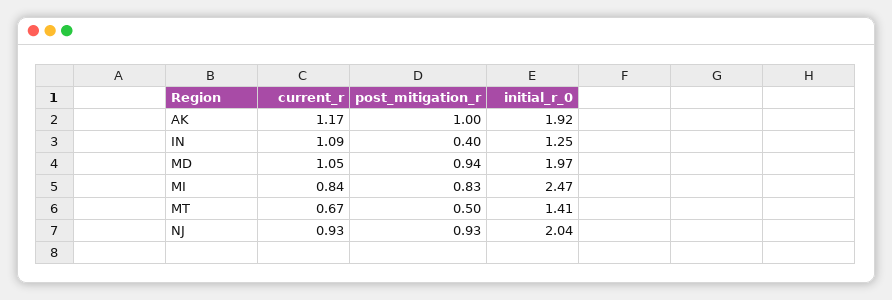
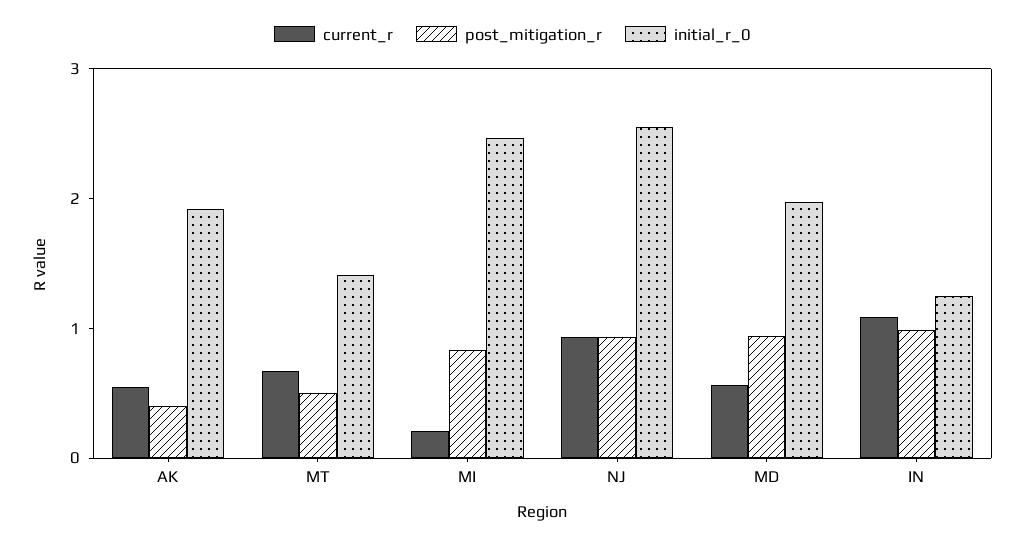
current_r, AK: 1.17 -> 0.6
post_mitigation_r, AK: 1 -> 0.4
post_mitigation_r, IN: 0.4 -> 1
current_r, MD: 1.05 -> 0.6
current_r, MI: 0.84 -> 0.2
initial_r_0, NJ: 2.04 -> 2.6

